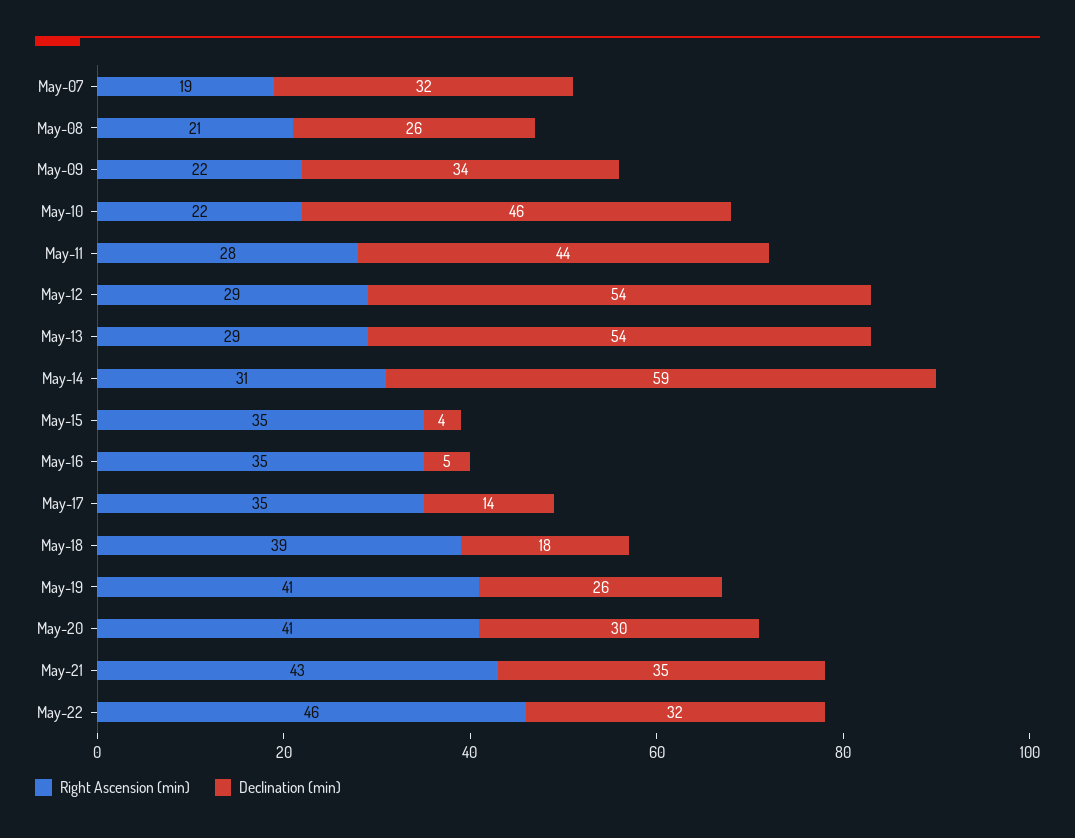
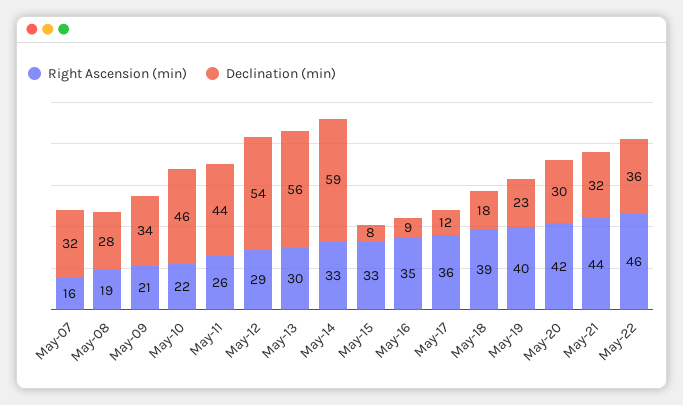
Right Ascension (min), May-07: 19 -> 16
Right Ascension (min), May-08: 21 -> 19
Declination (min), May-08: 26 -> 28
Right Ascension (min), May-09: 22 -> 21
Right Ascension (min), May-11: 28 -> 26
Right Ascension (min), May-13: 29 -> 30
Declination (min), May-13: 54 -> 56
Right Ascension (min), May-14: 31 -> 33
Right Ascension (min), May-15: 35 -> 33
Declination (min), May-15: 4 -> 8
Declination (min), May-16: 5 -> 9
Right Ascension (min), May-17: 35 -> 36
Declination (min), May-17: 14 -> 12
Right Ascension (min), May-19: 41 -> 40
Declination (min), May-19: 26 -> 23
Right Ascension (min), May-20: 41 -> 42
Right Ascension (min), May-21: 43 -> 44
Declination (min), May-21: 35 -> 32
Declination (min), May-22: 32 -> 36

